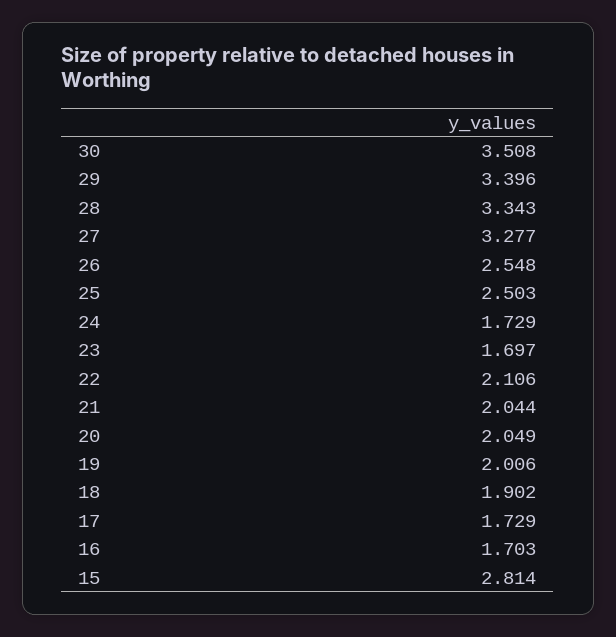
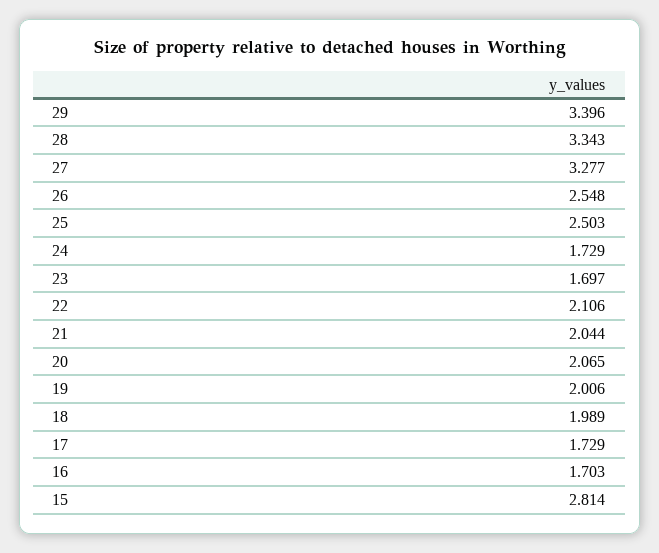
30: 3.508 -> none
20: 2.049 -> 2.065
18: 1.902 -> 1.989

